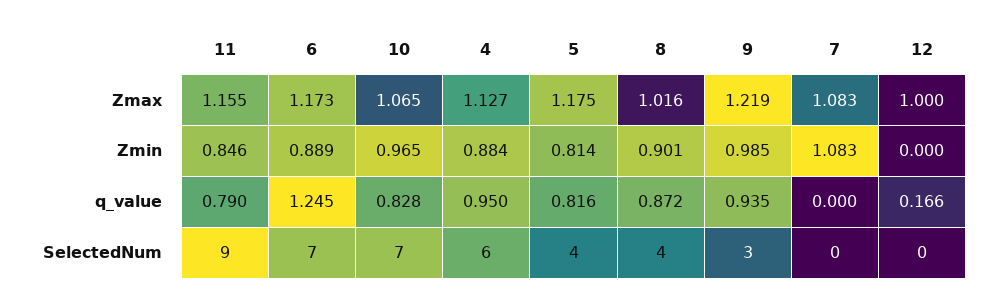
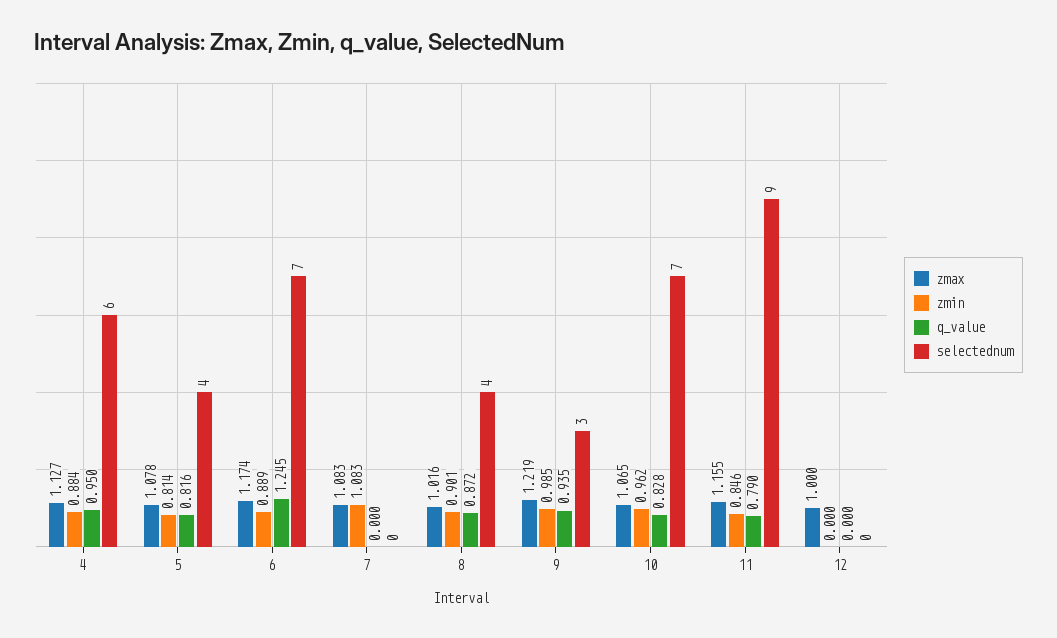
Zmax, 6: 1.173 -> 1.174
Zmax, 5: 1.175 -> 1.078
Zmin, 10: 0.965 -> 0.962
q_value, 12: 0.166 -> 0

